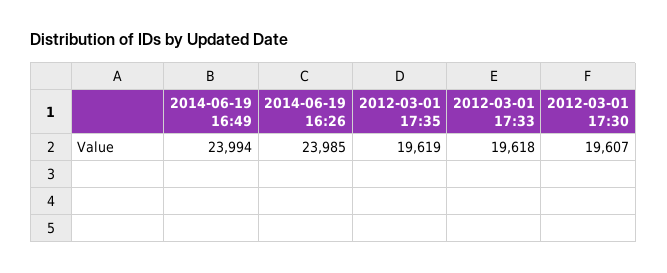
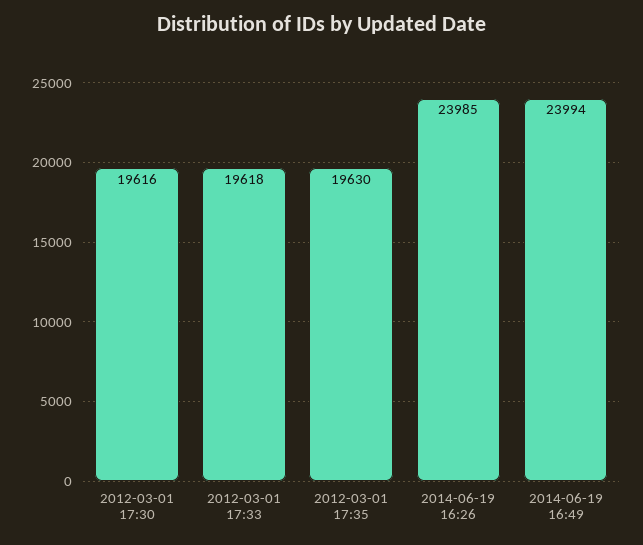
2012-03-01 17:35: 19619 -> 19630
2012-03-01 17:30: 19607 -> 19616

